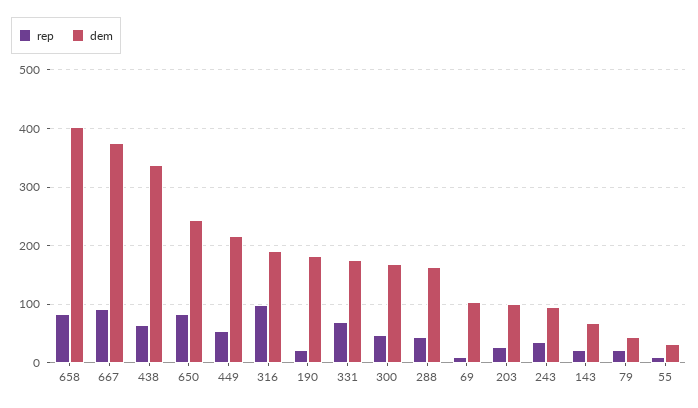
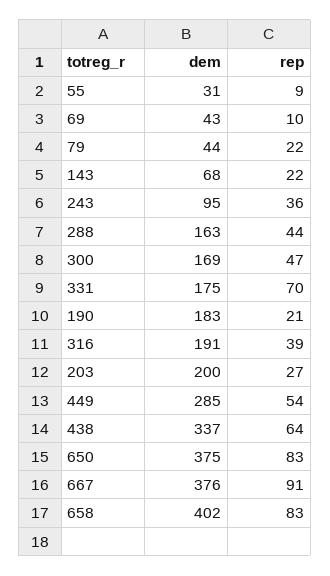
dem, 650: 240 -> 375
dem, 449: 220 -> 285
rep, 316: 100 -> 39
dem, 69: 100 -> 43
dem, 203: 100 -> 200

